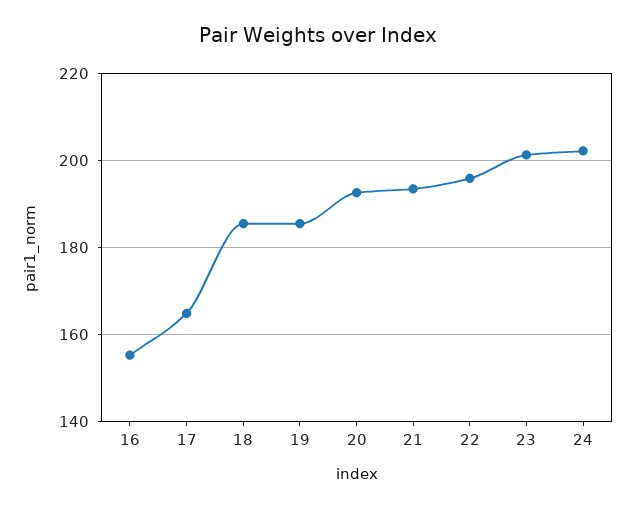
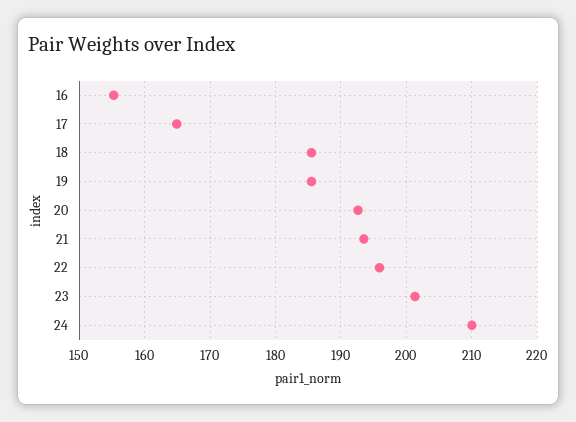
24: 202 -> 210

